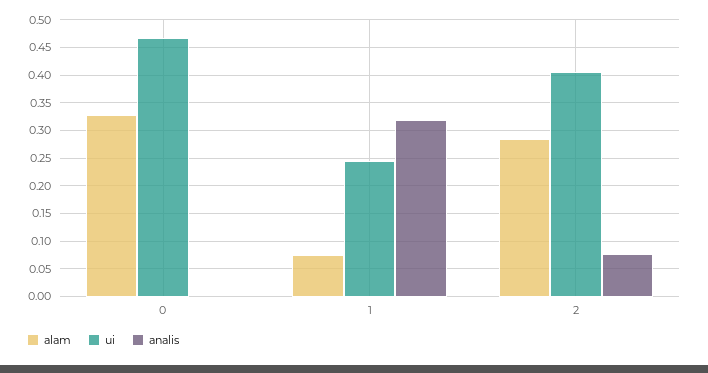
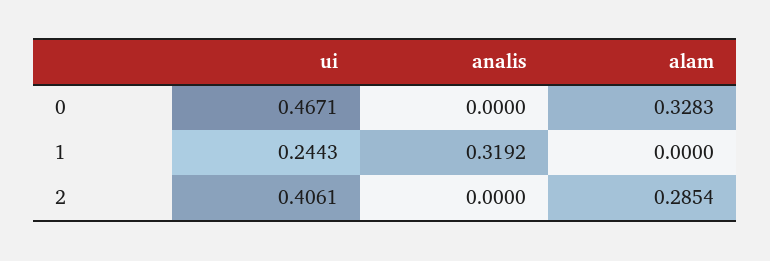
alam, 1: 0.075 -> 0
analis, 2: 0.075 -> 0

